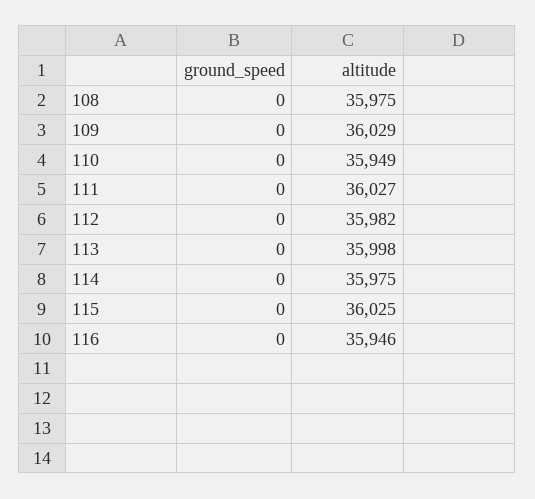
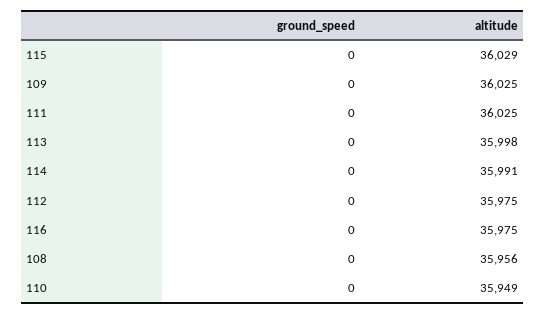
altitude, 108: 35975 -> 35956
altitude, 109: 36029 -> 36025
altitude, 111: 36027 -> 36025
altitude, 112: 35982 -> 35975
altitude, 114: 35975 -> 35991
altitude, 115: 36025 -> 36029
altitude, 116: 35946 -> 35975

